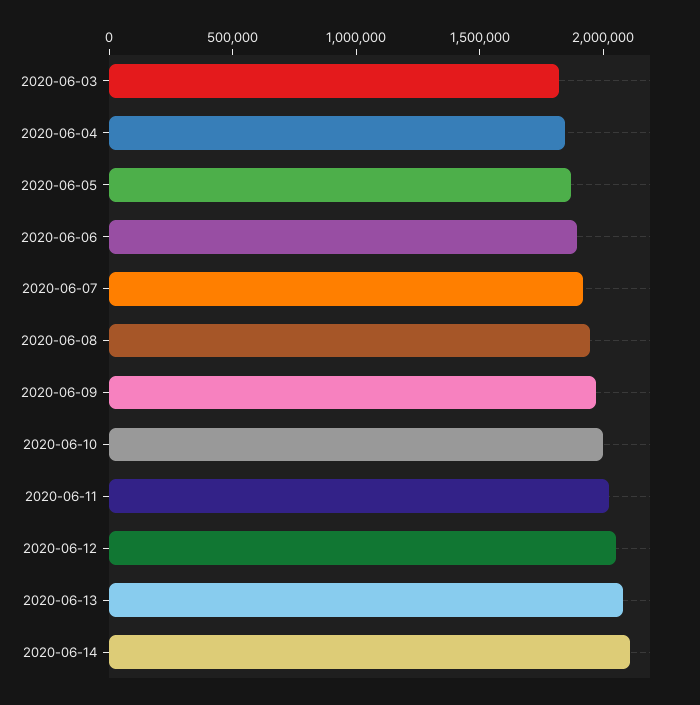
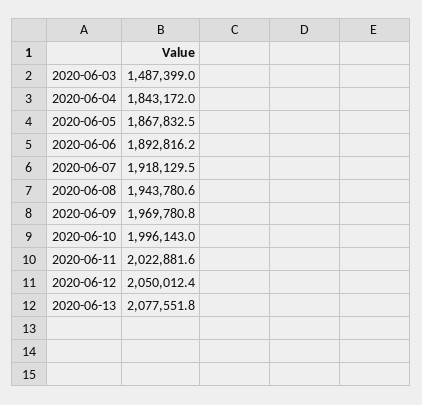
2020-06-03: 1800000 -> 1487399
2020-06-14: 2100000 -> none

